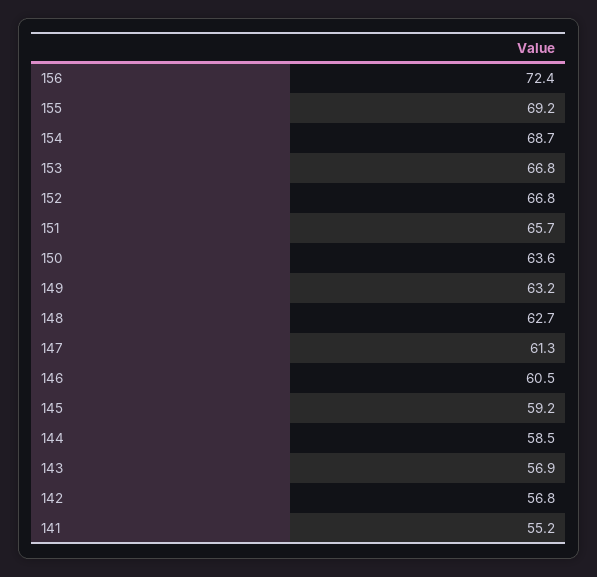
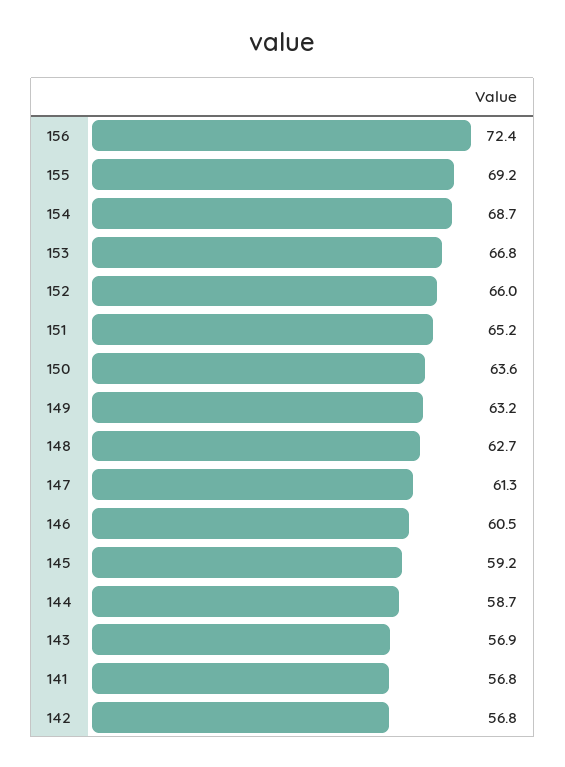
152: 66.8 -> 66
151: 65.7 -> 65.2
144: 58.5 -> 58.7
141: 55.2 -> 56.8

